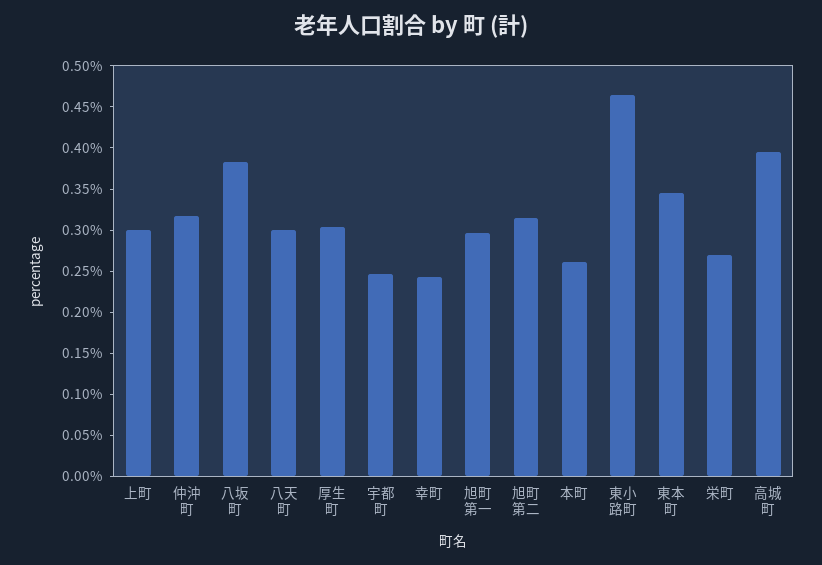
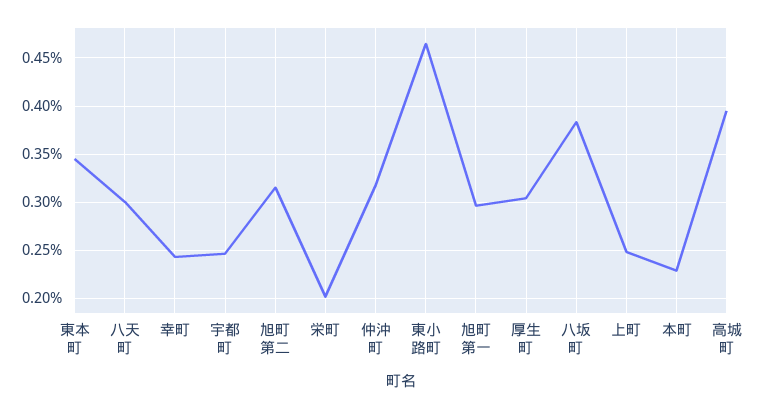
上町: 0.3 -> 0.25
本町: 0.26 -> 0.23
栄町: 0.27 -> 0.2

